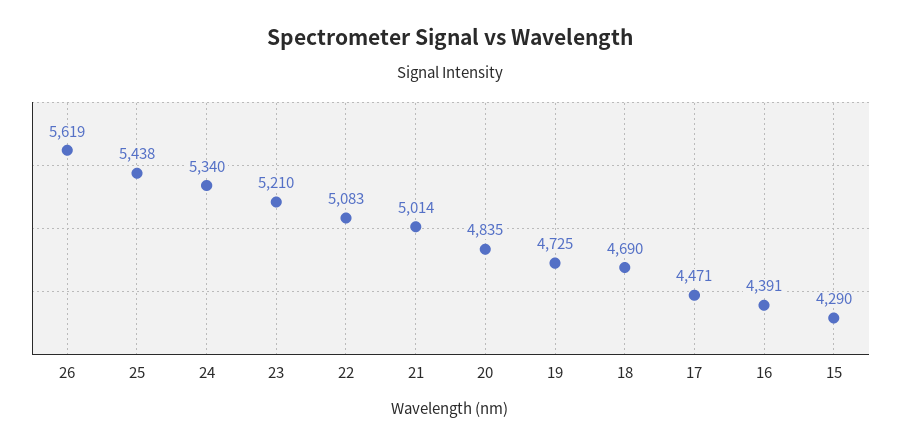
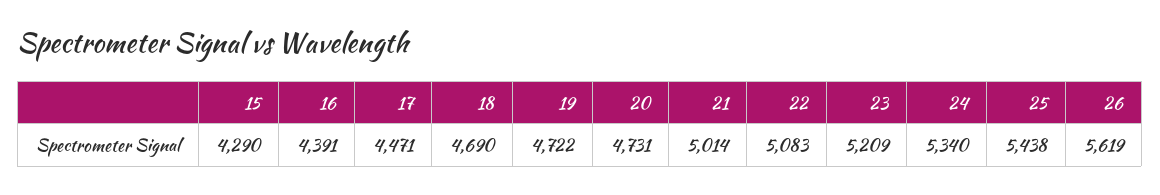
23: 5210 -> 5209
20: 4835 -> 4731
19: 4725 -> 4722

